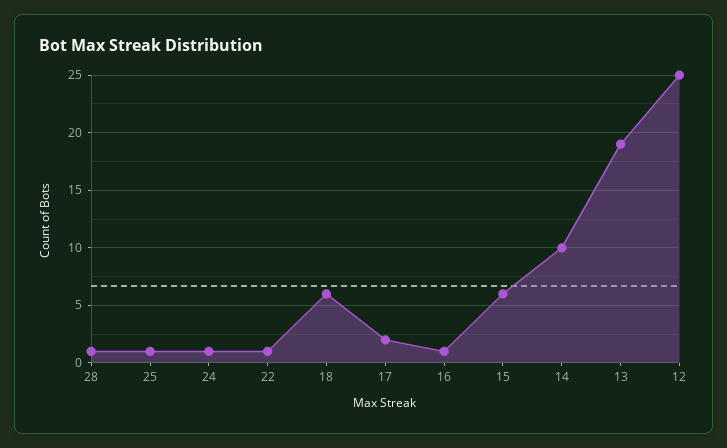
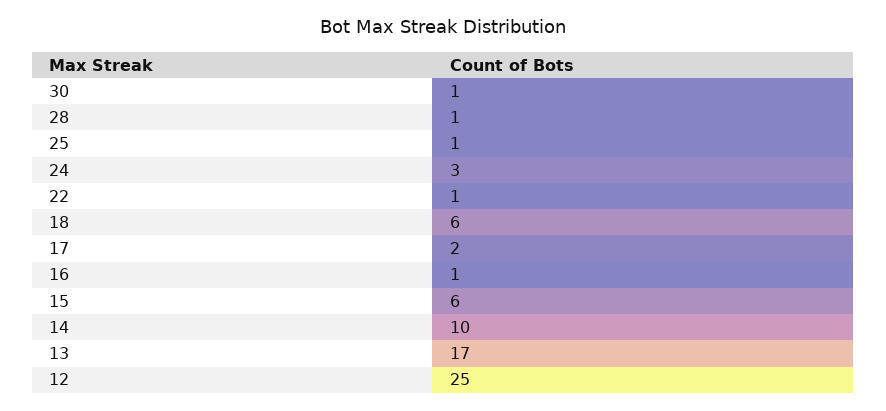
24: 1 -> 3
13: 19 -> 17
30: none -> 1

